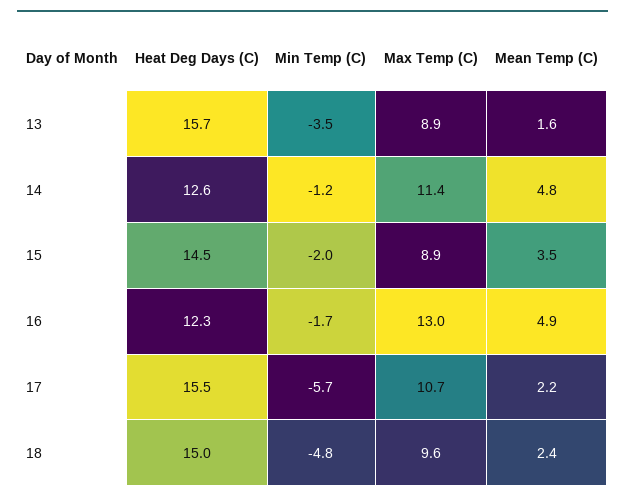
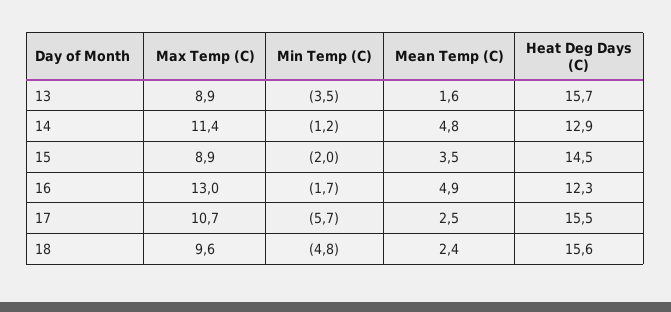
Heat Deg Days (C), 14: 12.6 -> 12.9
Mean Temp (C), 17: 2.2 -> 2.5
Heat Deg Days (C), 18: 15 -> 15.6

